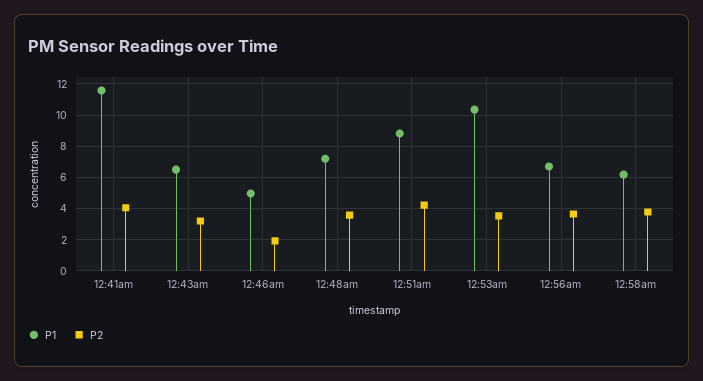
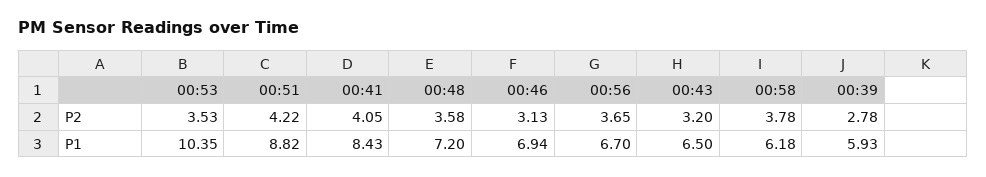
P1, 12:41am: 11.5 -> 8.43
P1, 12:46am: 5 -> 6.94
P2, 12:46am: 2 -> 3.13
P2, 00:39: none -> 2.78
P1, 00:39: none -> 5.93

